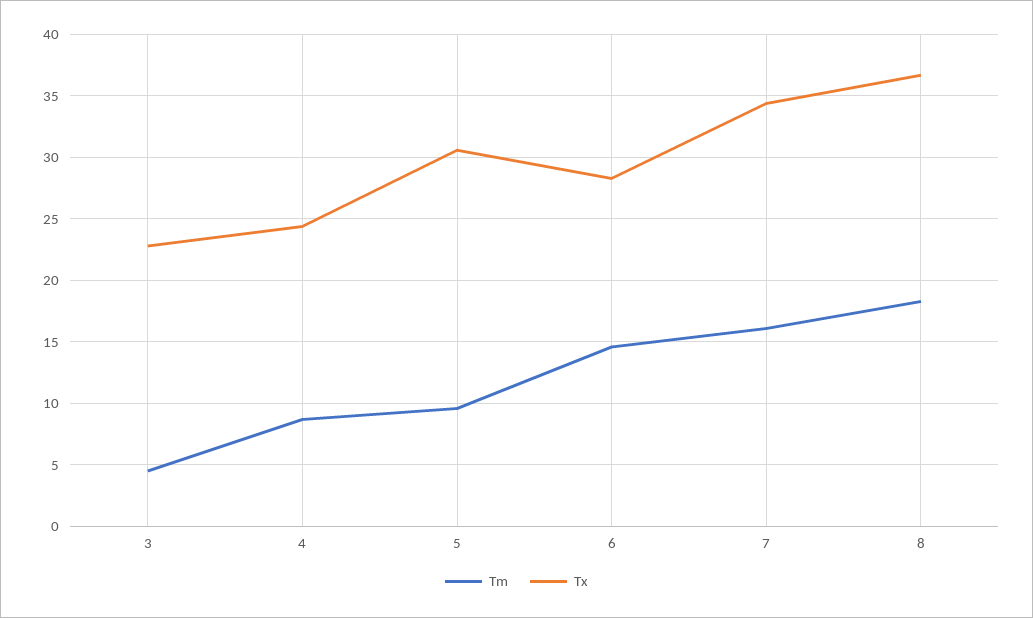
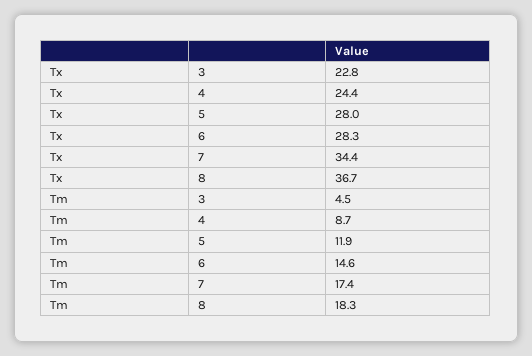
Tm, 5: 9.5 -> 11.9
Tx, 5: 30.5 -> 28
Tm, 7: 16 -> 17.4

